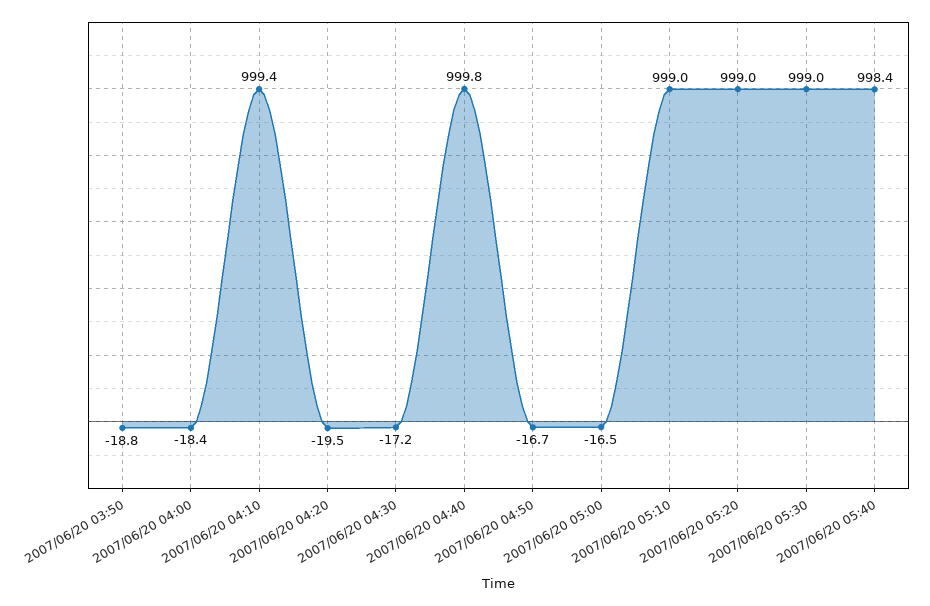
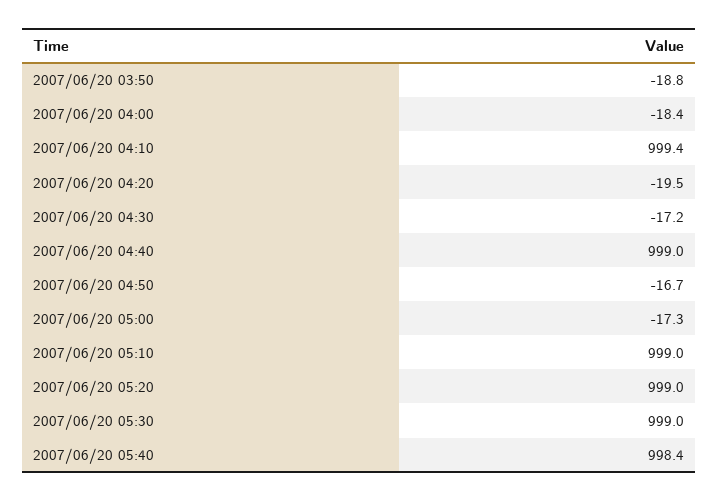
2007/06/20 04:40: 999.8 -> 999
2007/06/20 05:00: -16.5 -> -17.3

